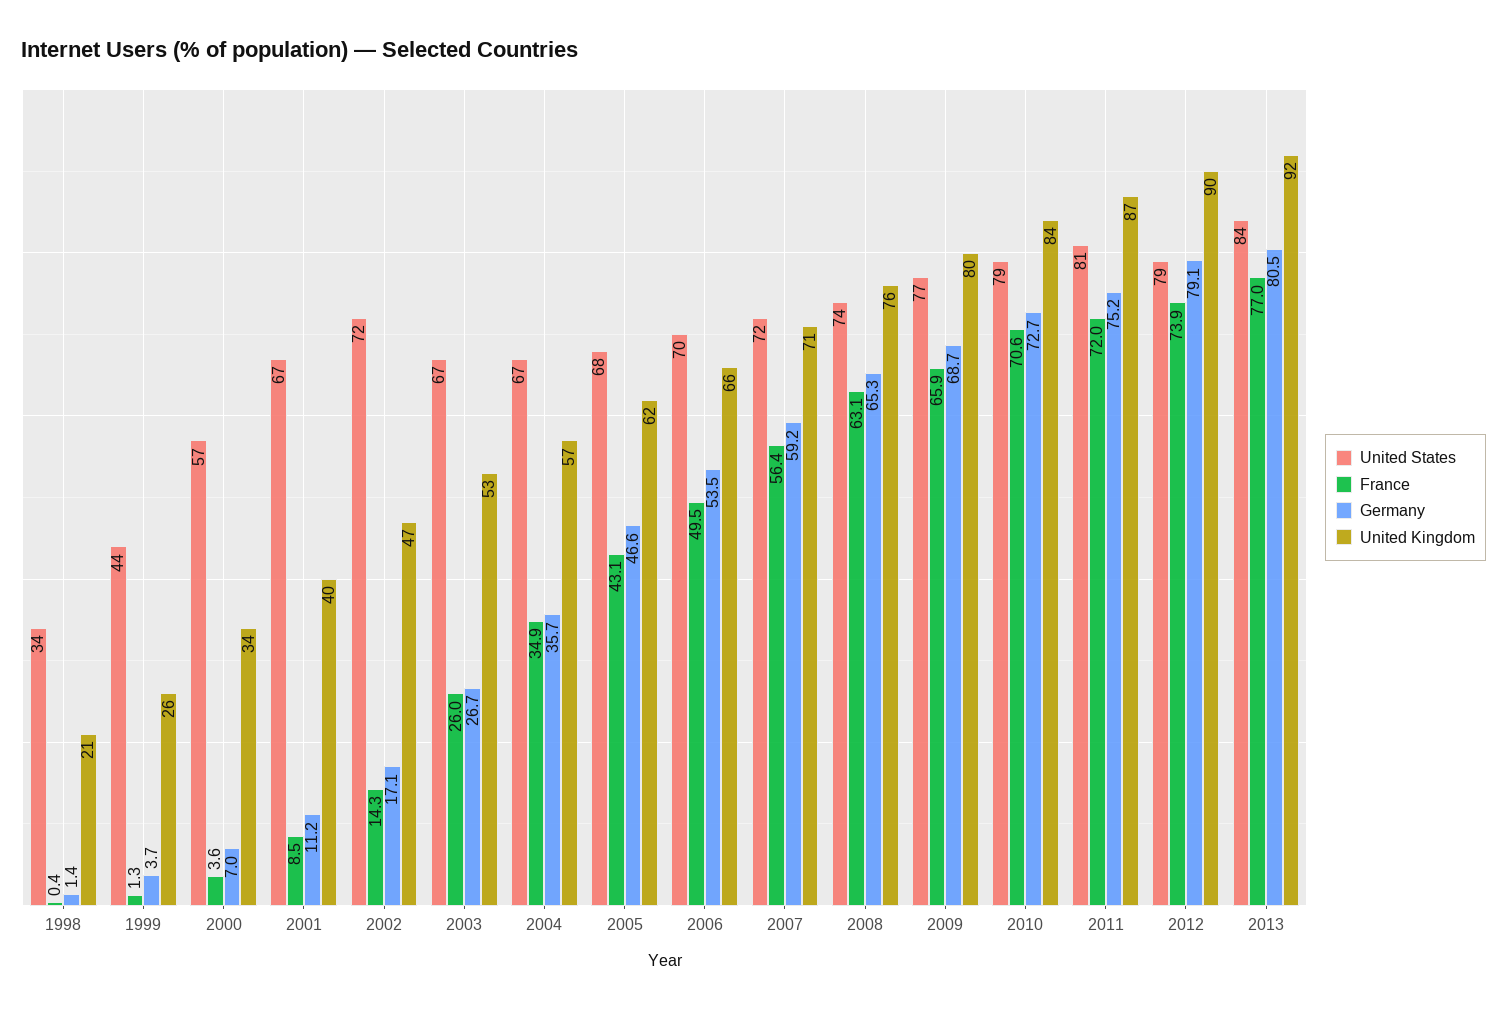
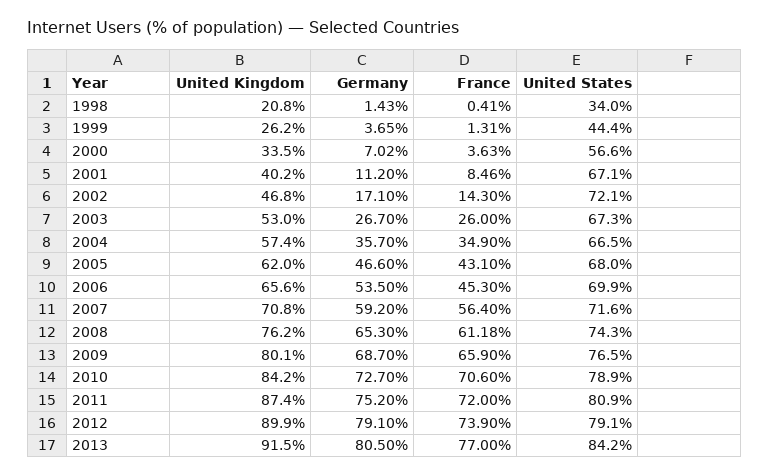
France, 2006: 49.5 -> 45.3
France, 2008: 63.1 -> 61.18

